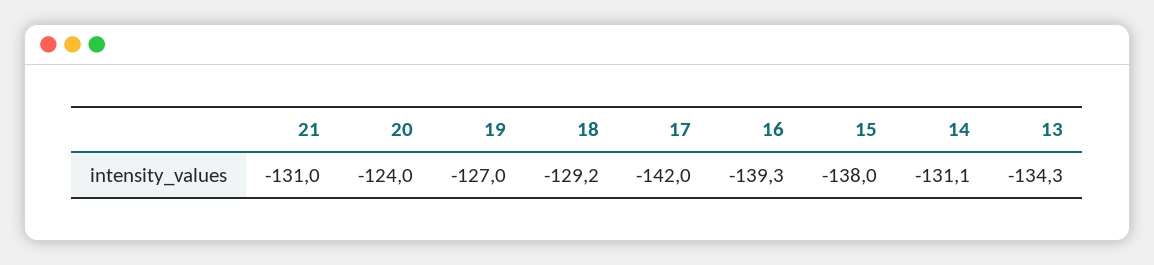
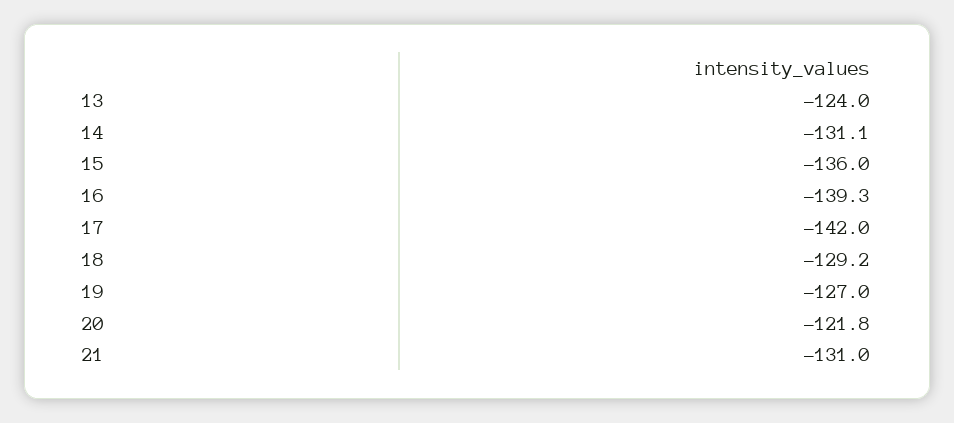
20: -124 -> -121.8
15: -138 -> -136
13: -134.3 -> -124

